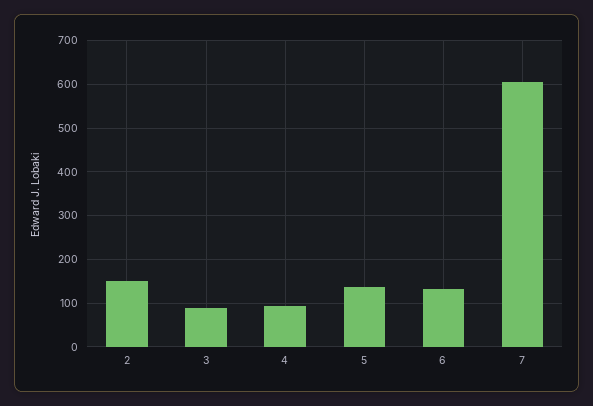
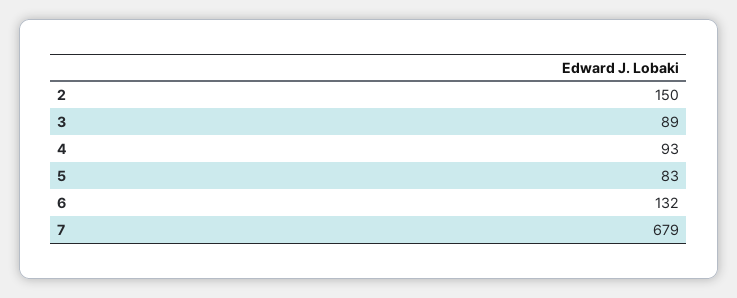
5: 140 -> 83
7: 600 -> 679

